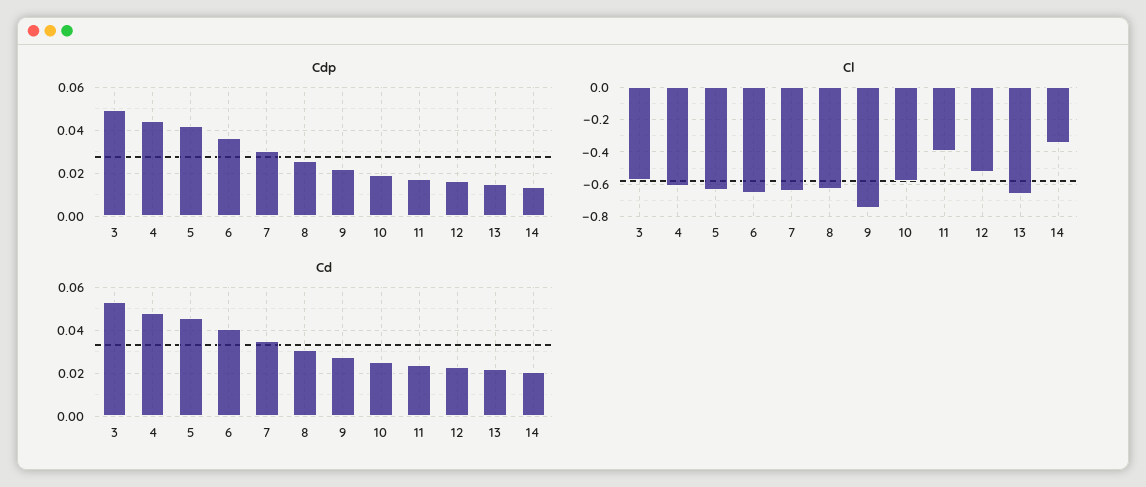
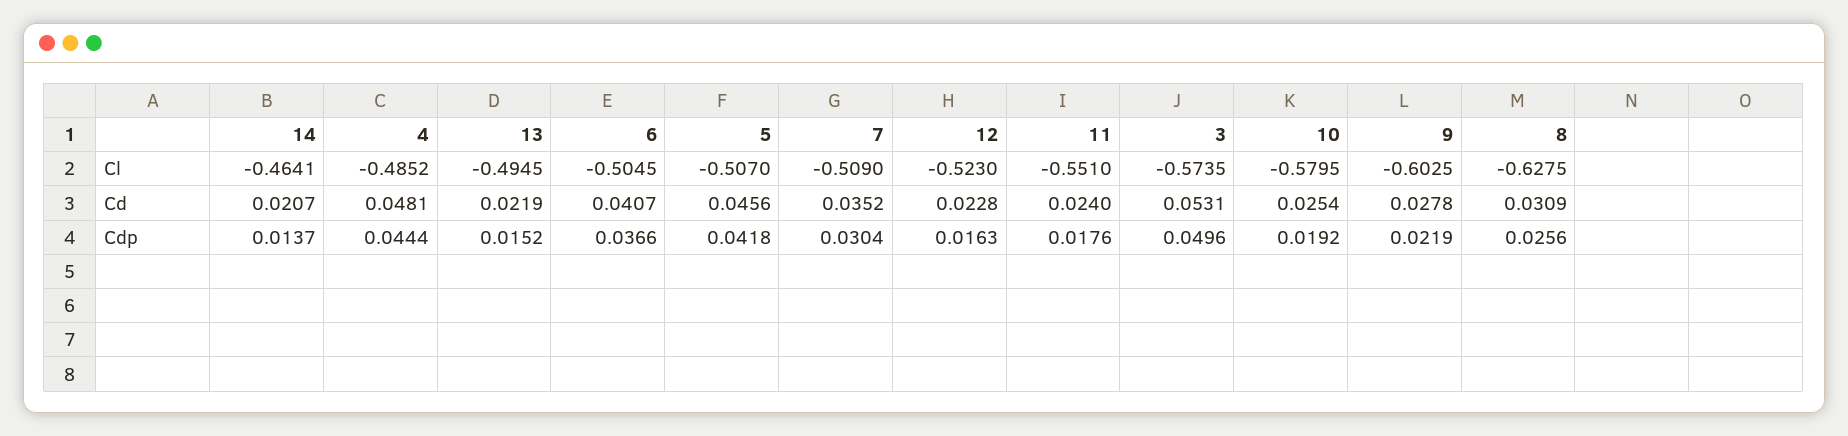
Cl, 4: -0.6 -> -0.4852
Cl, 5: -0.65 -> -0.507
Cl, 6: -0.65 -> -0.5045
Cl, 7: -0.65 -> -0.509
Cl, 9: -0.75 -> -0.6025
Cl, 11: -0.4 -> -0.551
Cl, 13: -0.65 -> -0.4945
Cl, 14: -0.35 -> -0.4641

